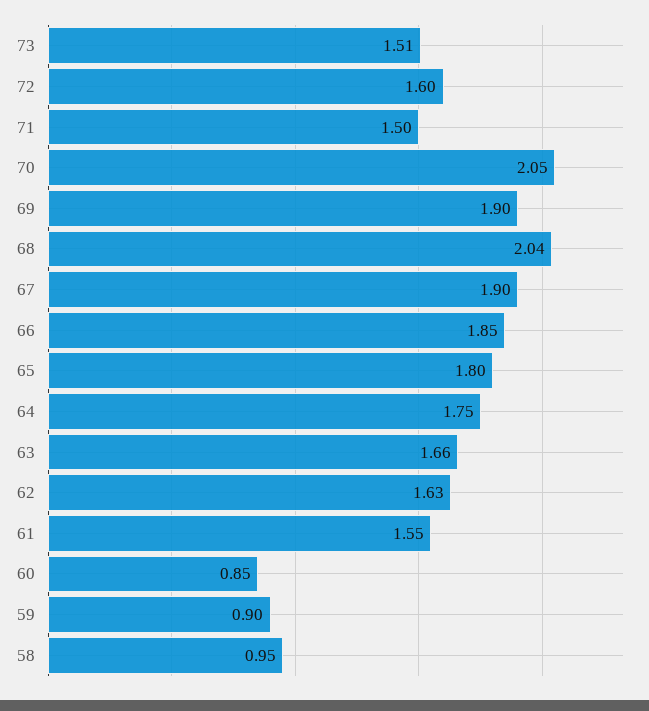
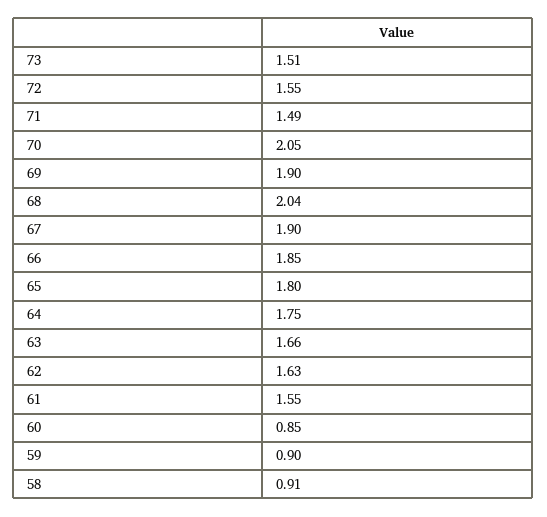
72: 1.6 -> 1.55
71: 1.5 -> 1.49
58: 0.95 -> 0.91

